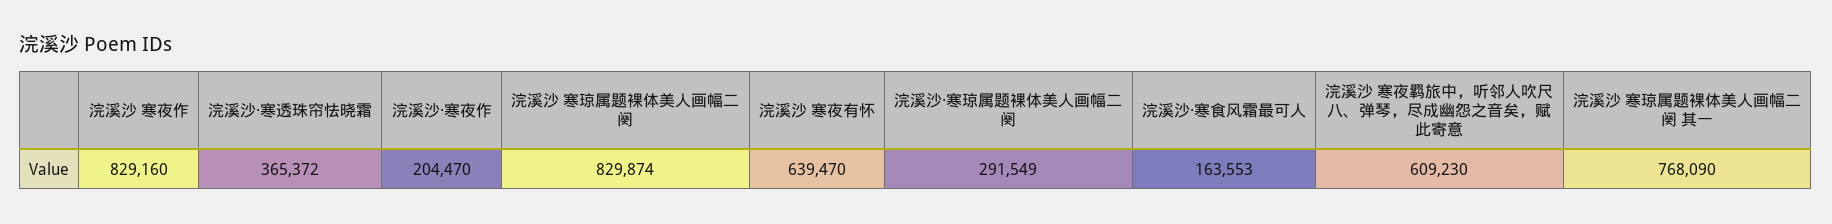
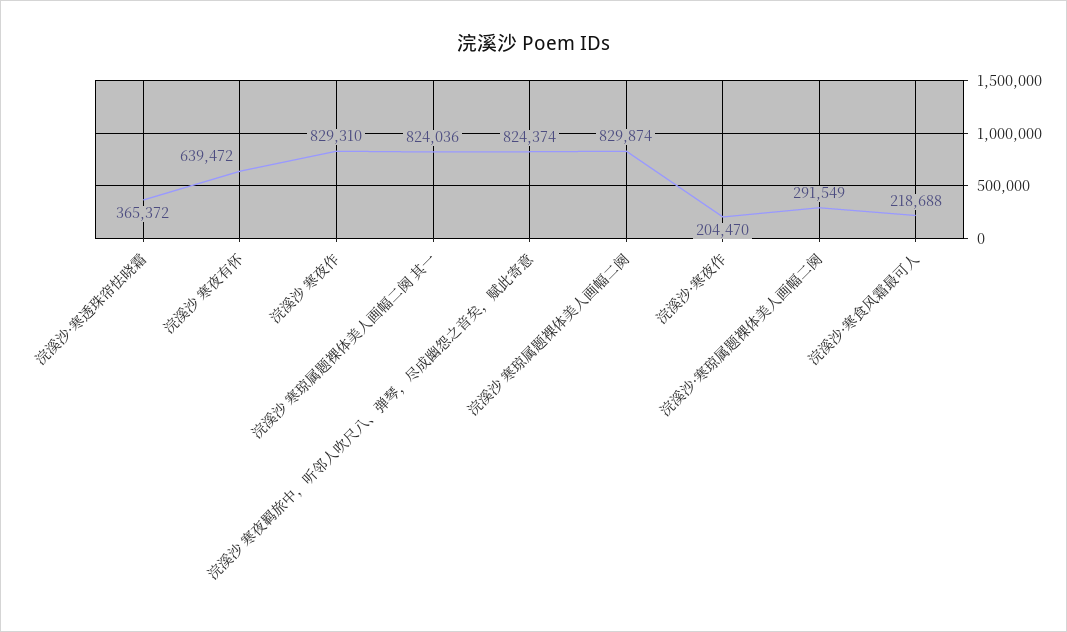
浣溪沙 寒夜作: 829160 -> 829310
浣溪沙 寒夜有怀: 639470 -> 639472
浣溪沙·寒食风霜最可人: 163553 -> 218688
浣溪沙 寒夜羁旅中，听邻人吹尺八、弹琴，尽成幽怨之音矣，赋此寄意: 609230 -> 824374
浣溪沙 寒琼属题裸体美人画幅二阕 其一: 768090 -> 824036

